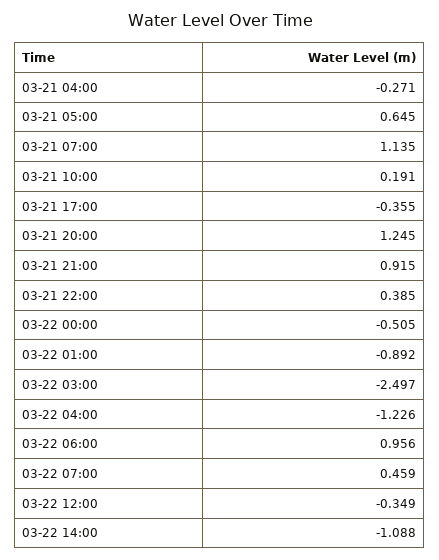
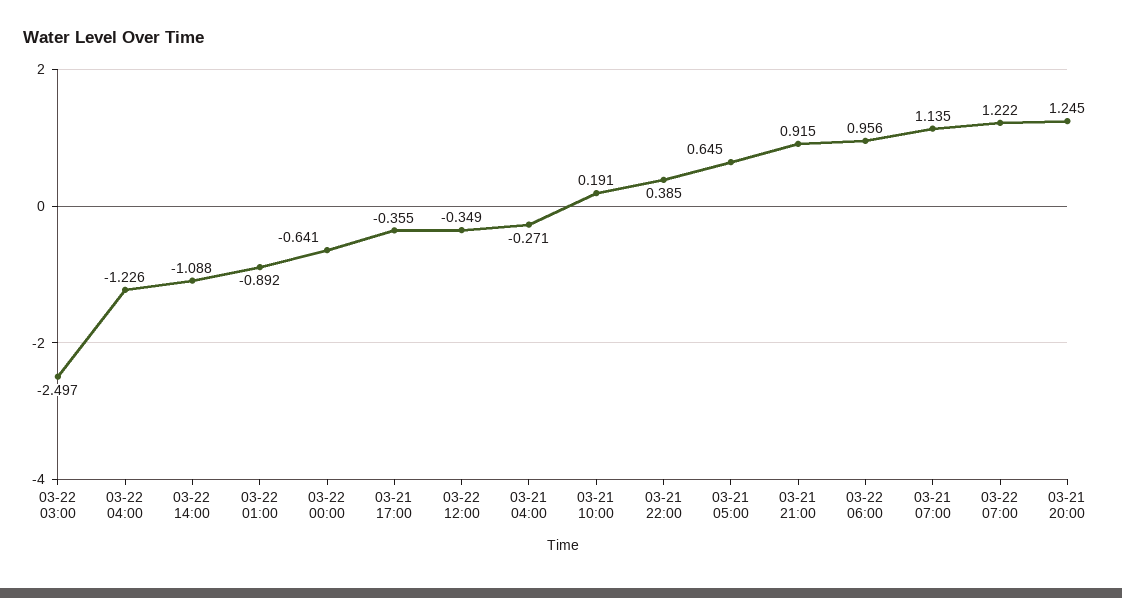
03-22 00:00: -0.505 -> -0.641
03-22 07:00: 0.459 -> 1.222

